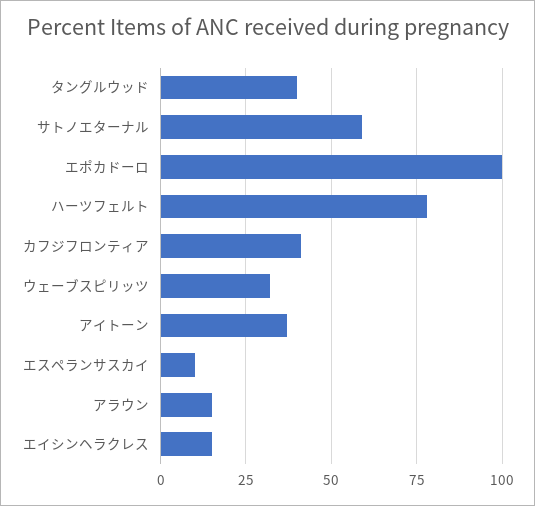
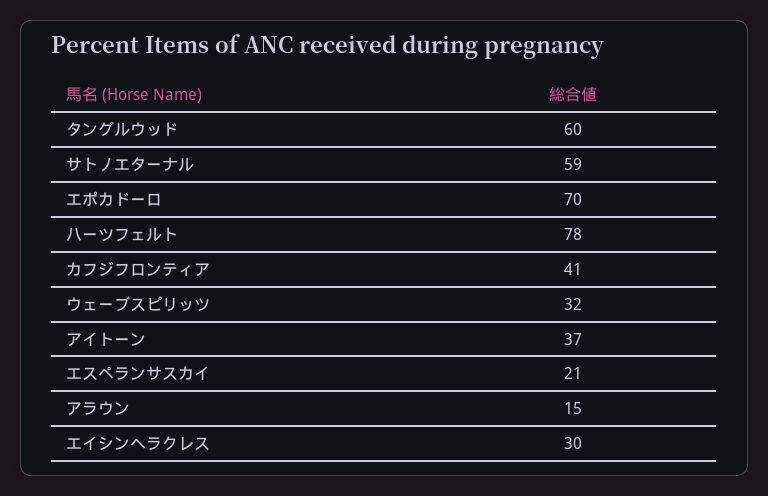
タングルウッド: 40 -> 60
エポカドーロ: 100 -> 70
エスペランサスカイ: 10 -> 21
エイシンヘラクレス: 15 -> 30

